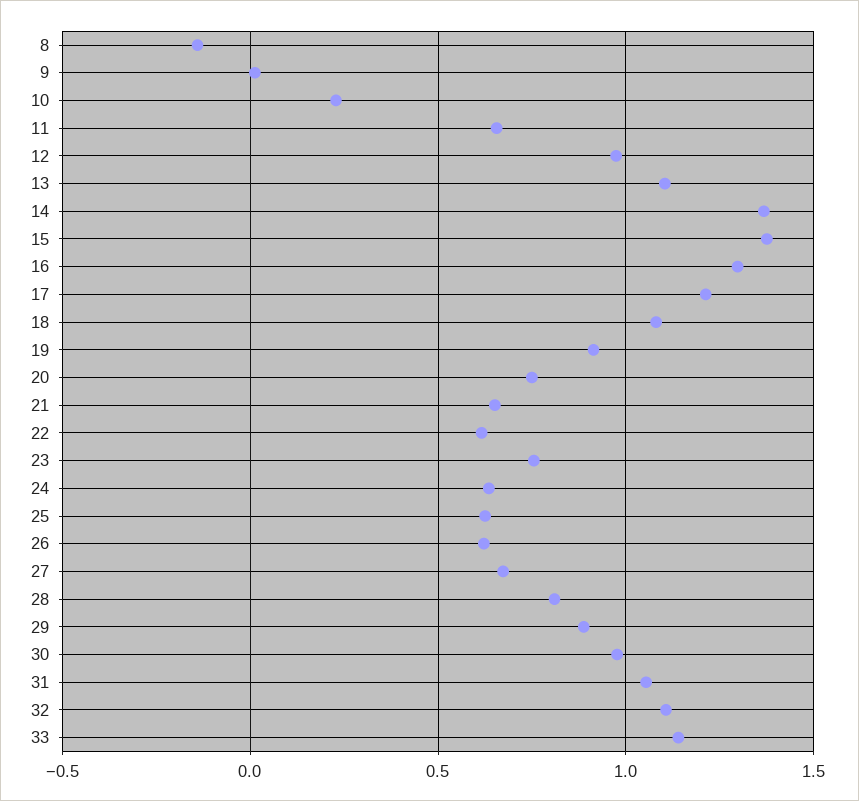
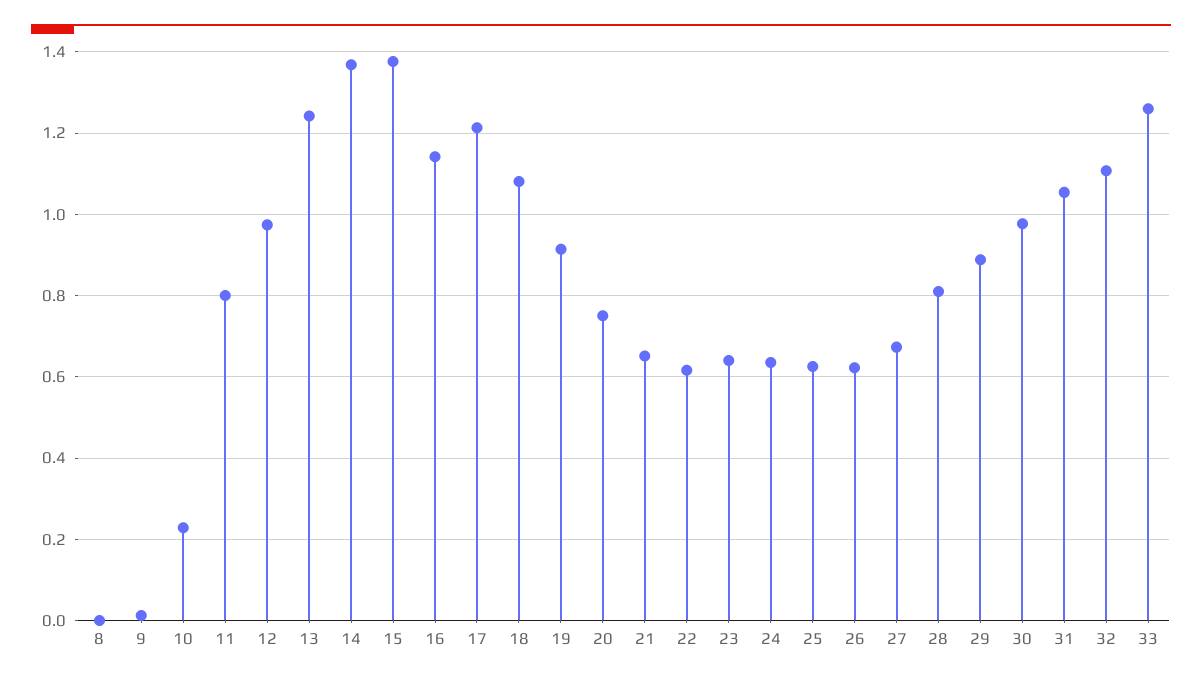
8: -0.15 -> 0
11: 0.65 -> 0.8
13: 1.1 -> 1.24
16: 1.3 -> 1.14
23: 0.75 -> 0.64
33: 1.15 -> 1.26

